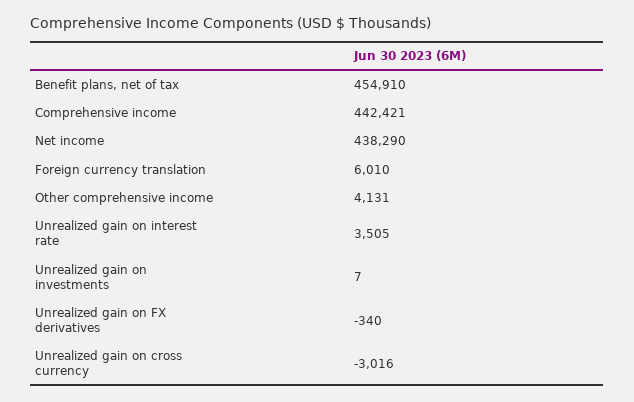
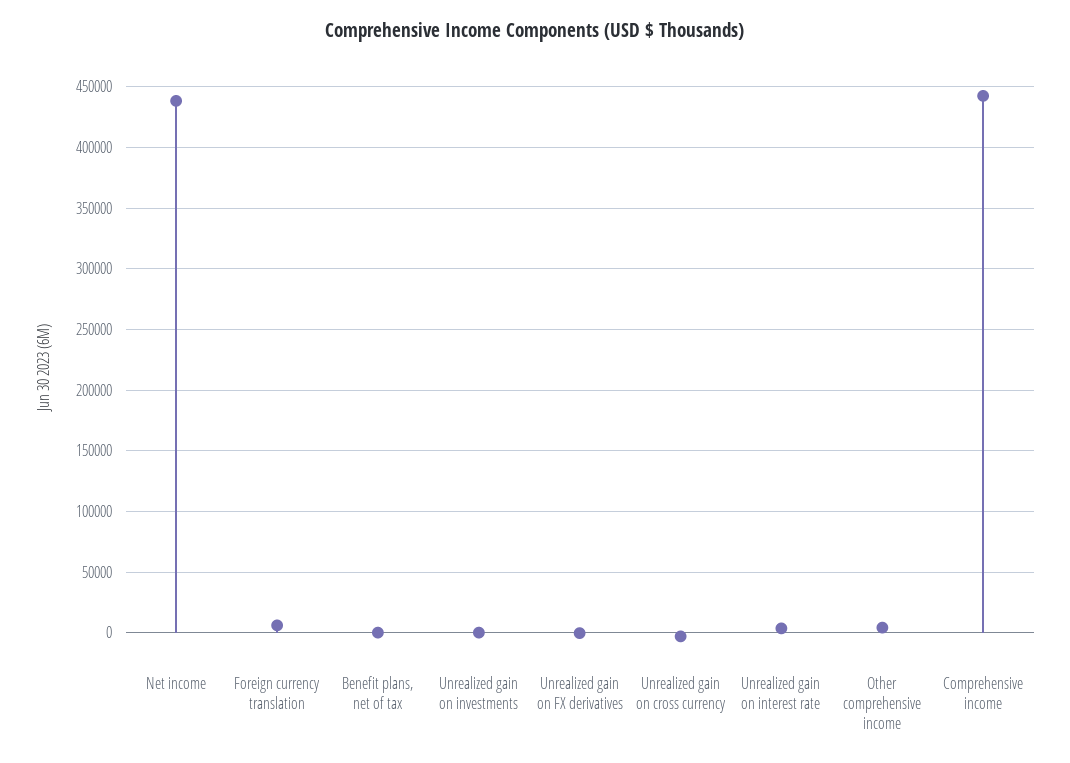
Benefit plans, net of tax: 454910 -> 0

